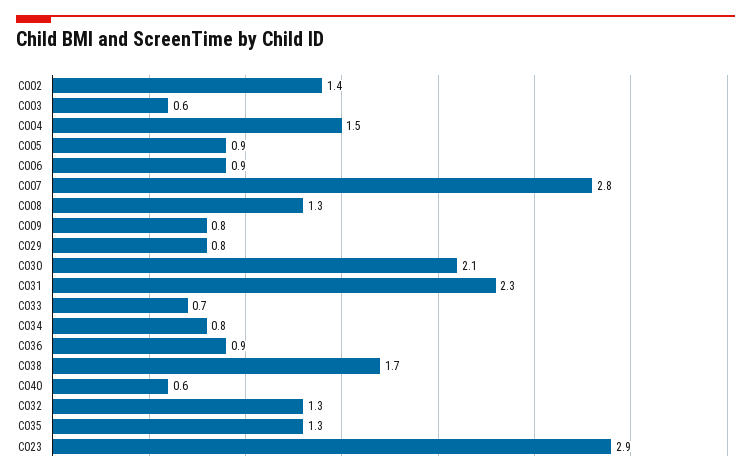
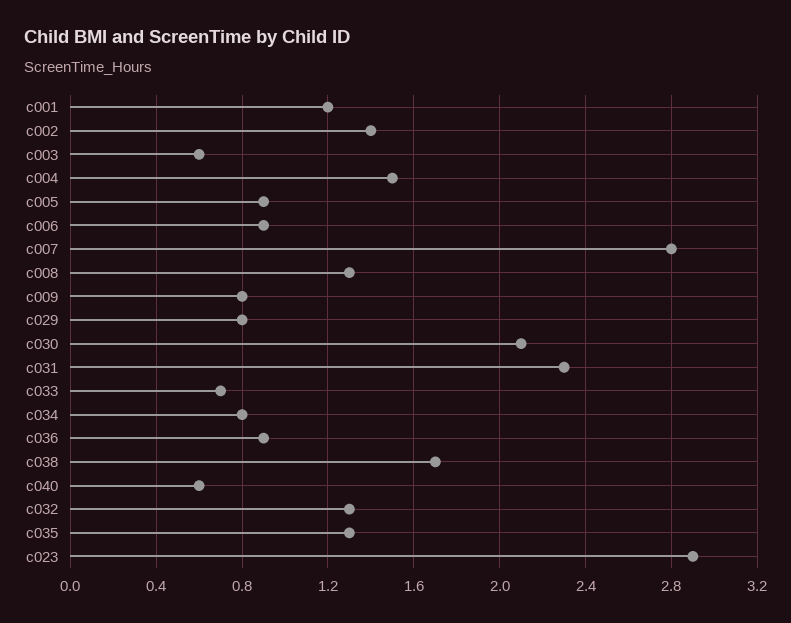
c001: none -> 1.2

